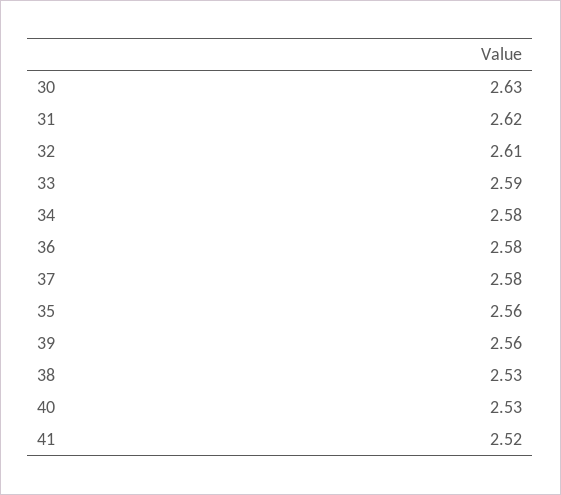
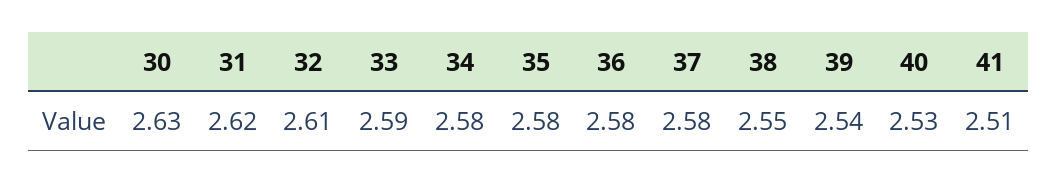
35: 2.56 -> 2.58
39: 2.56 -> 2.54
38: 2.53 -> 2.55
41: 2.52 -> 2.51

